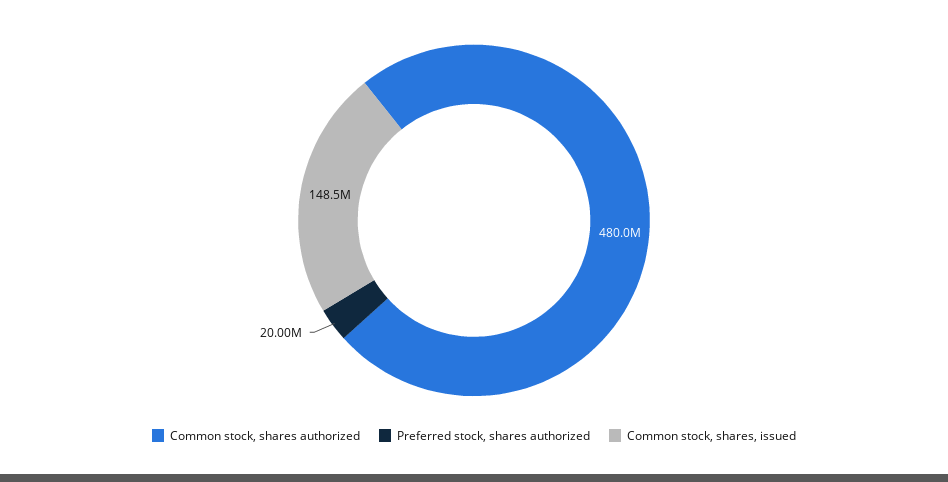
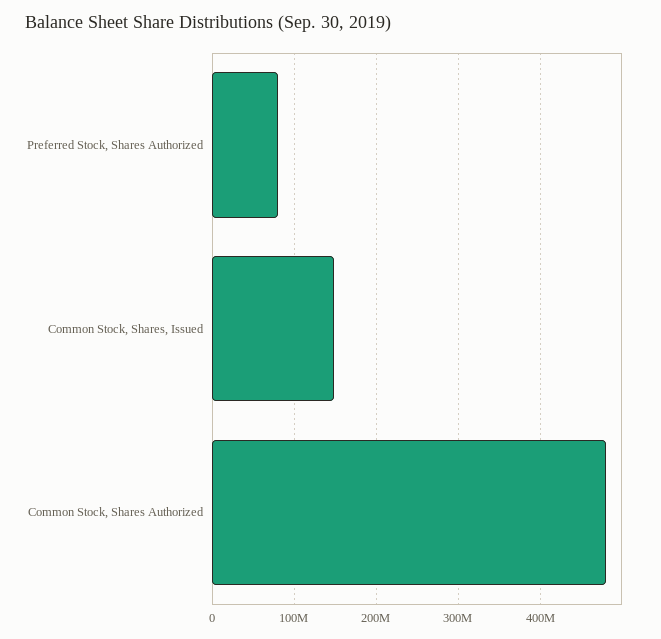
Preferred stock, shares authorized: 20000000 -> 80000000

